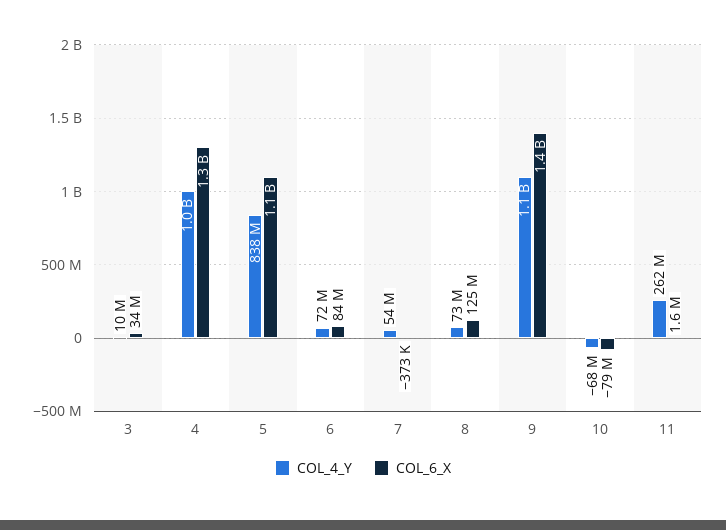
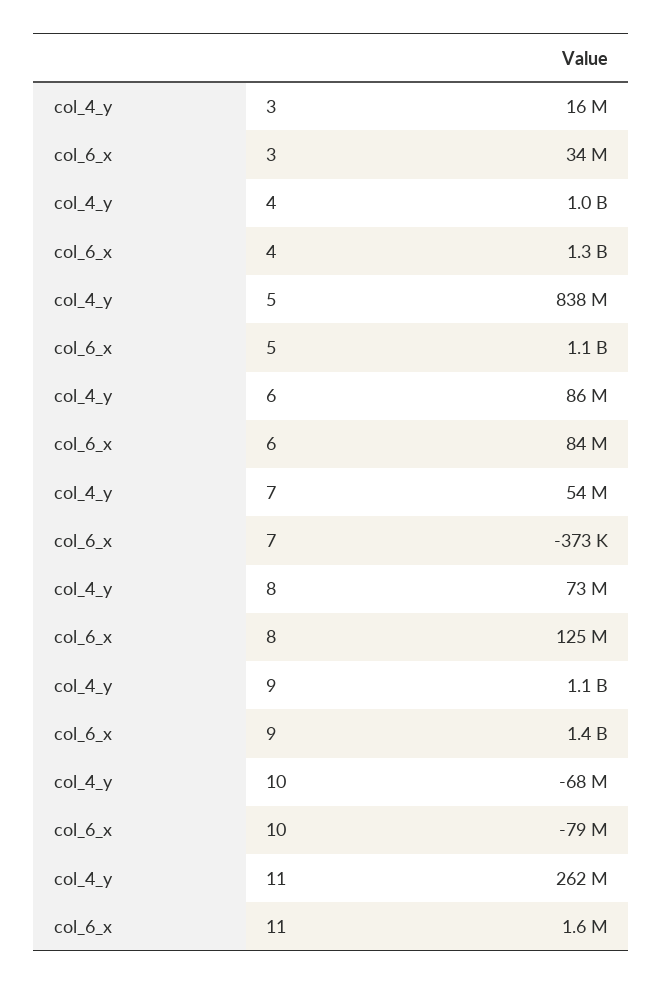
COL_4_Y, 3: 10000000 -> 16000000
COL_4_Y, 6: 72000000 -> 86000000

